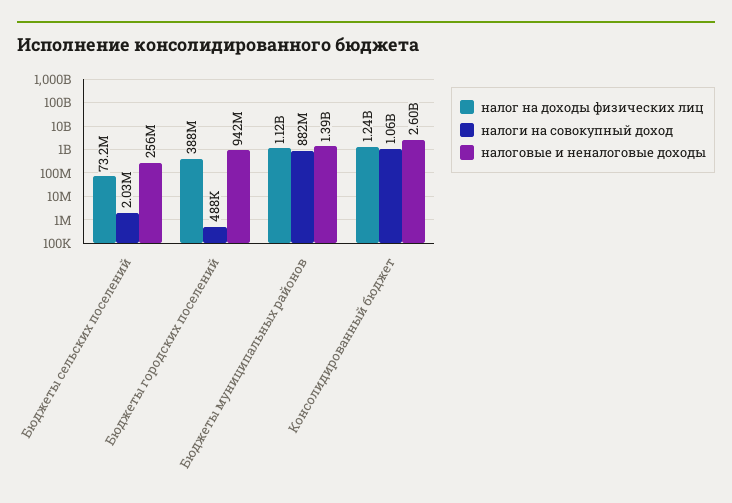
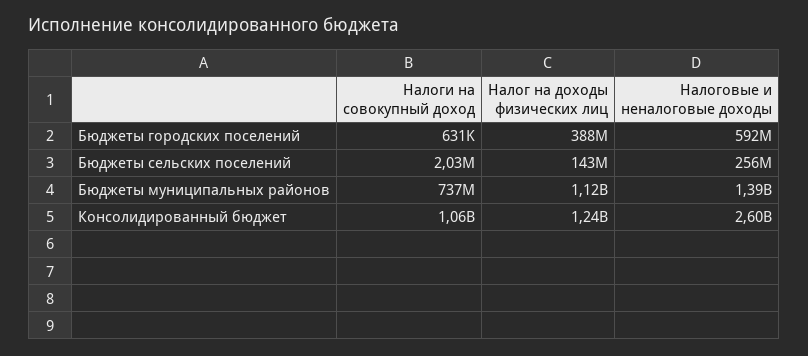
налог на доходы физических лиц, Бюджеты сельских поселений: 73200000 -> 143000000
налоги на совокупный доход, Бюджеты городских поселений: 488000 -> 631000
налоговые и неналоговые доходы, Бюджеты городских поселений: 942000000 -> 592000000
налоги на совокупный доход, Бюджеты муниципальных районов: 882000000 -> 737000000

